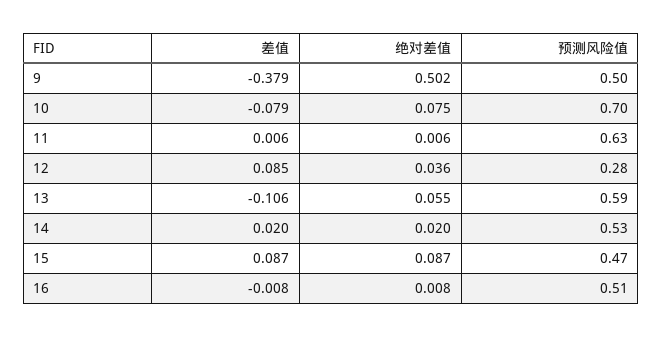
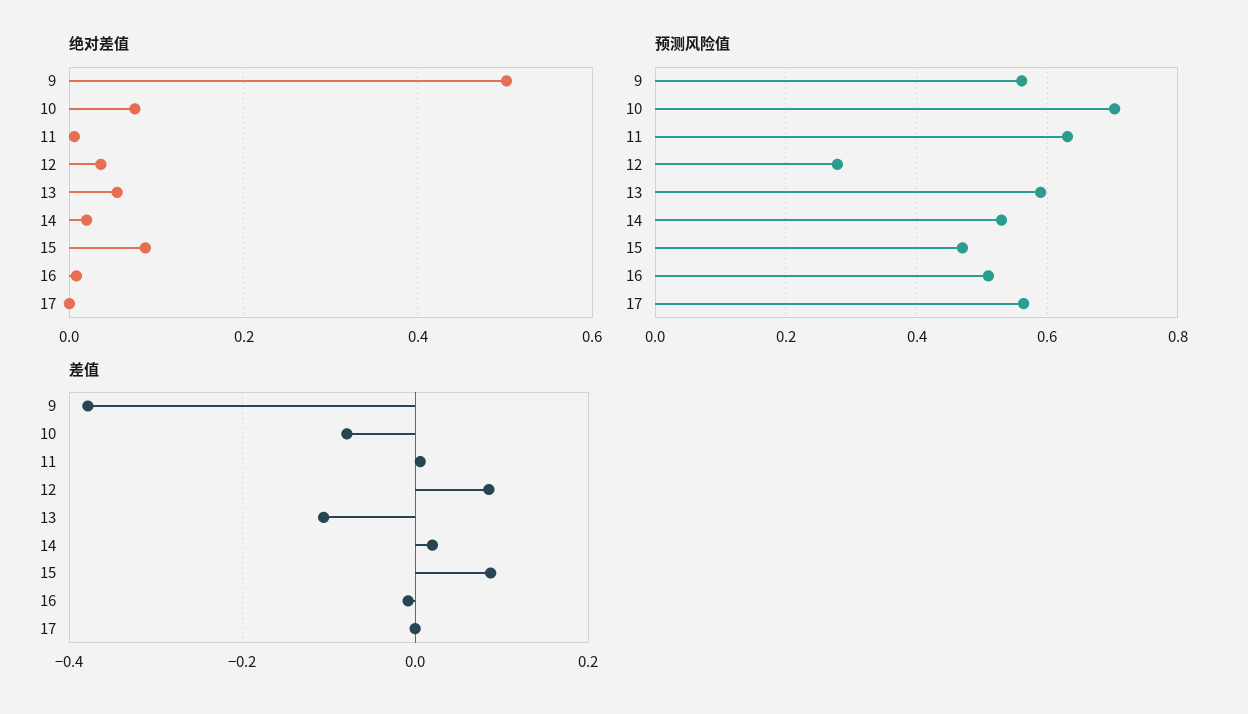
预测风险值, 9: 0.5 -> 0.56
绝对差值, 17: none -> 0
预测风险值, 17: none -> 0.56
差值, 17: none -> 0

